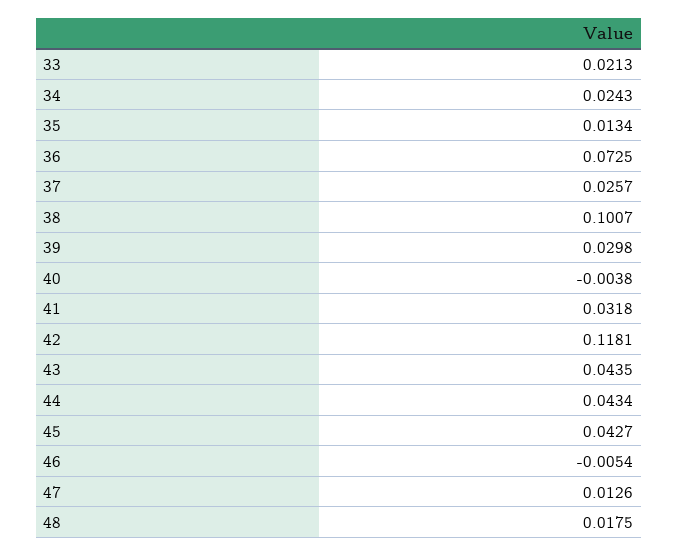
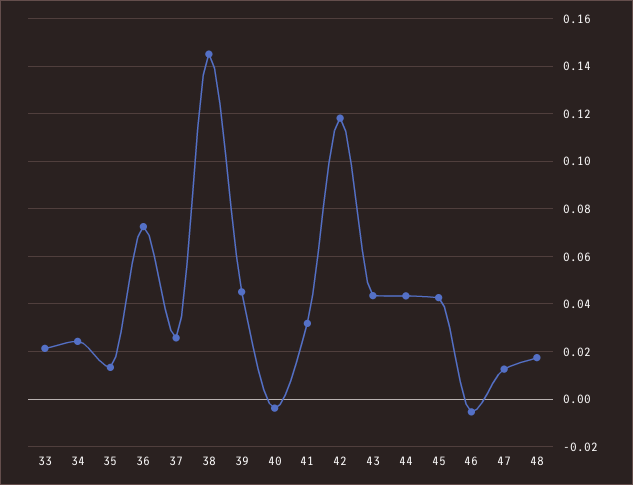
38: 0.1007 -> 0.145
39: 0.0298 -> 0.045

